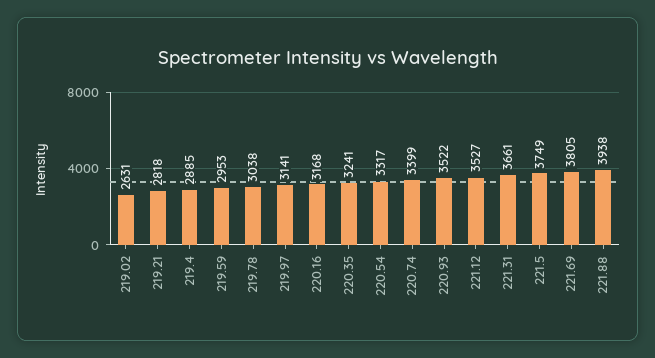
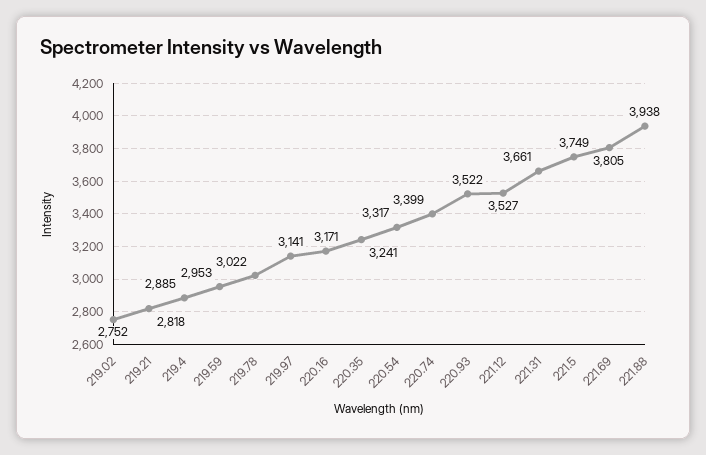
219.02: 2631 -> 2752
219.78: 3038 -> 3022
220.16: 3168 -> 3171

